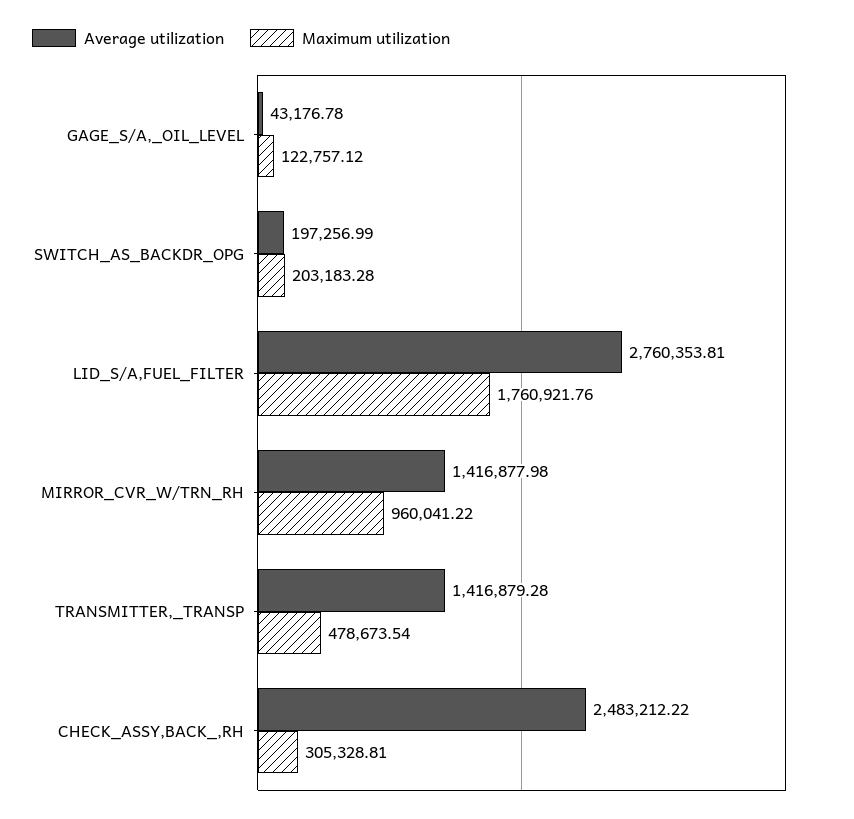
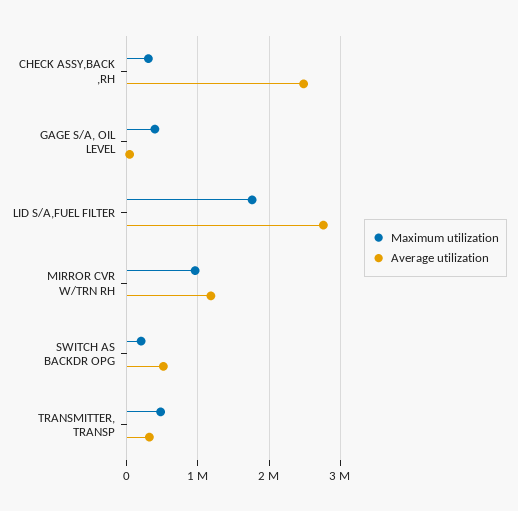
Maximum utilization, GAGE_S/A,_OIL_LEVEL: 122757.12 -> 400000
Average utilization, SWITCH_AS_BACKDR_OPG: 197256.99 -> 500000
Average utilization, MIRROR_CVR_W/TRN_RH: 1416877.98 -> 1200000
Average utilization, TRANSMITTER,_TRANSP: 1416879.28 -> 300000

